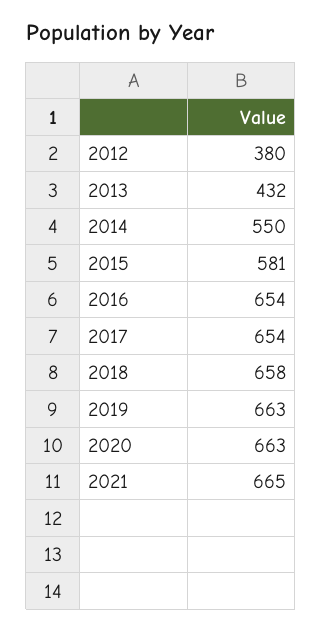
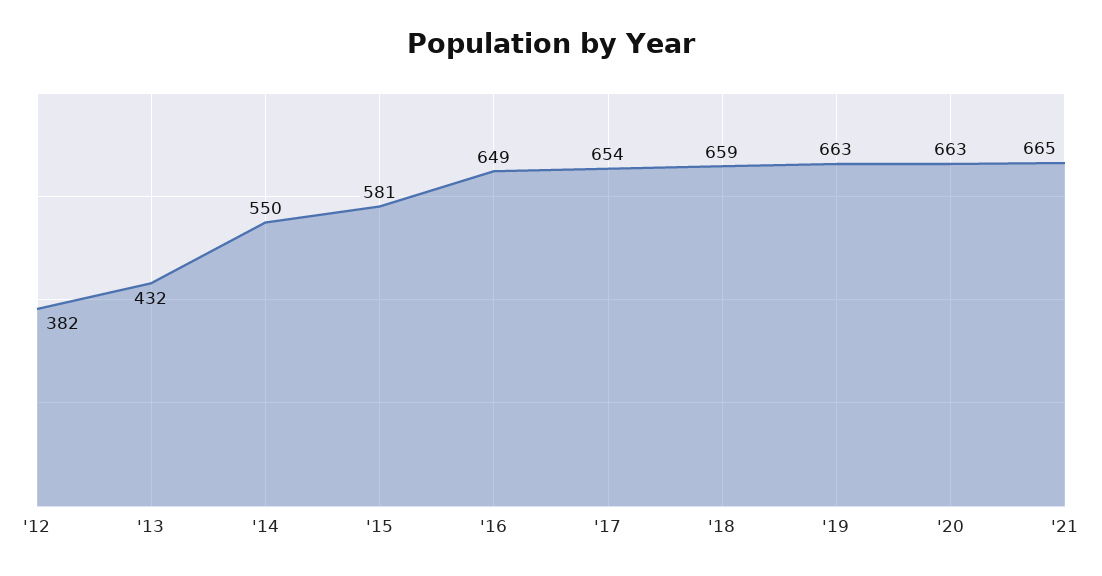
2012: 380 -> 382
2016: 654 -> 649
2018: 658 -> 659

